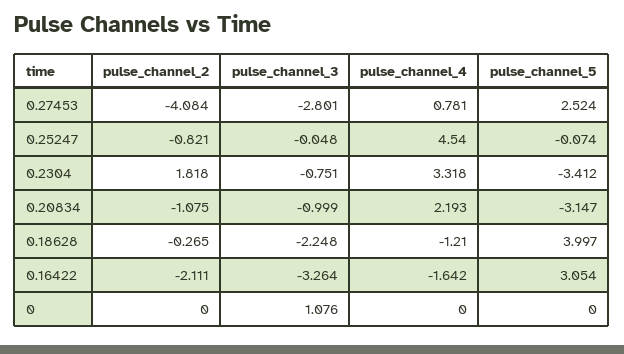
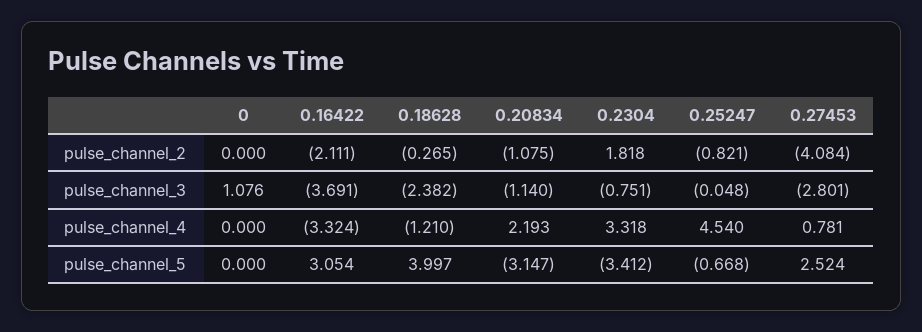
pulse_channel_5, 0.25247: -0.074 -> -0.668
pulse_channel_3, 0.20834: -0.999 -> -1.14
pulse_channel_3, 0.18628: -2.248 -> -2.382
pulse_channel_3, 0.16422: -3.264 -> -3.691
pulse_channel_4, 0.16422: -1.642 -> -3.324

